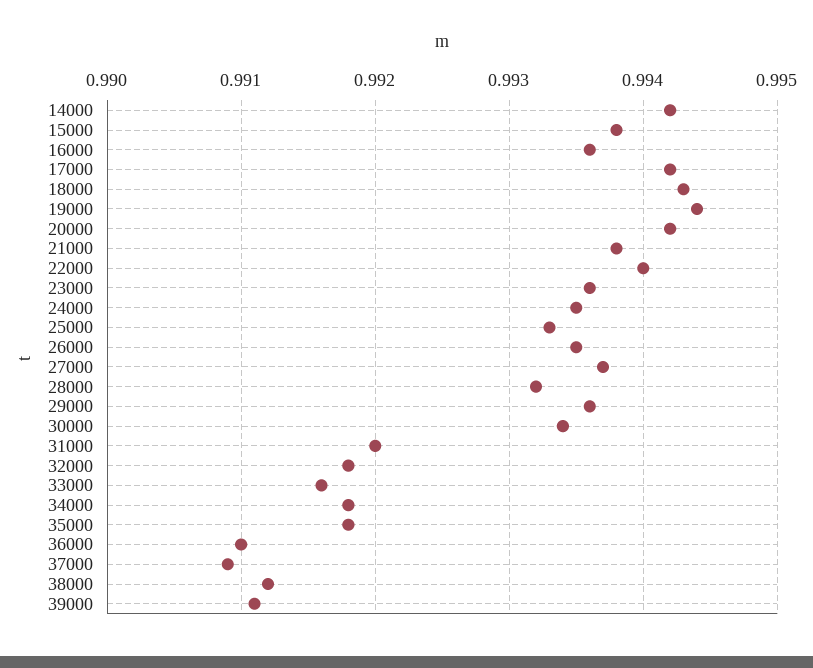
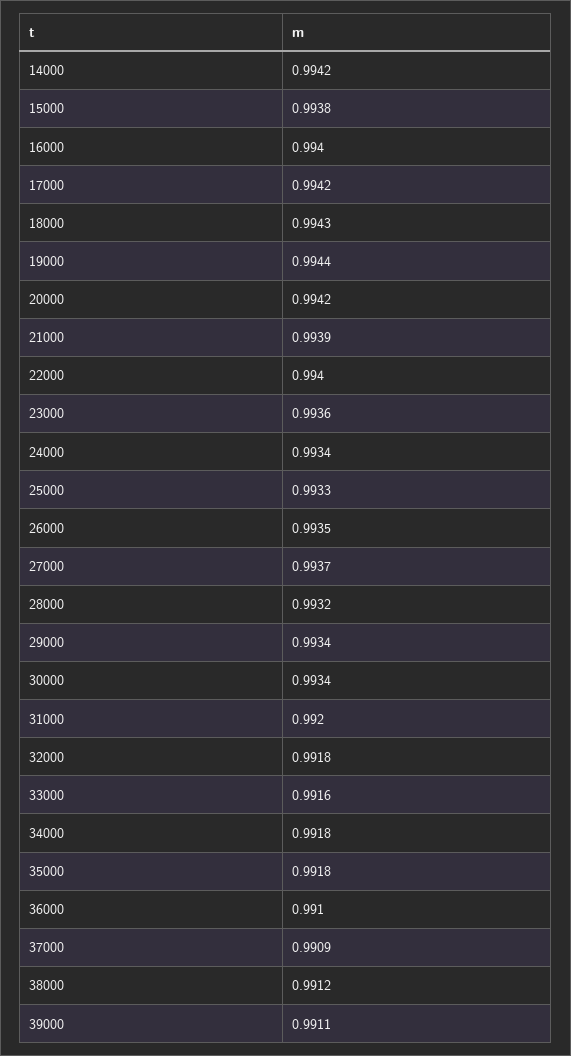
16000: 0.9936 -> 0.994
21000: 0.9938 -> 0.9939
24000: 0.9935 -> 0.9934
29000: 0.9936 -> 0.9934

